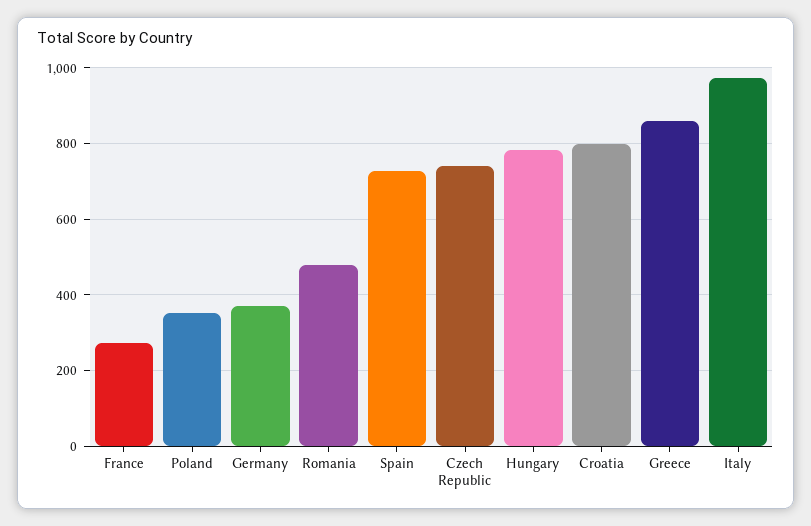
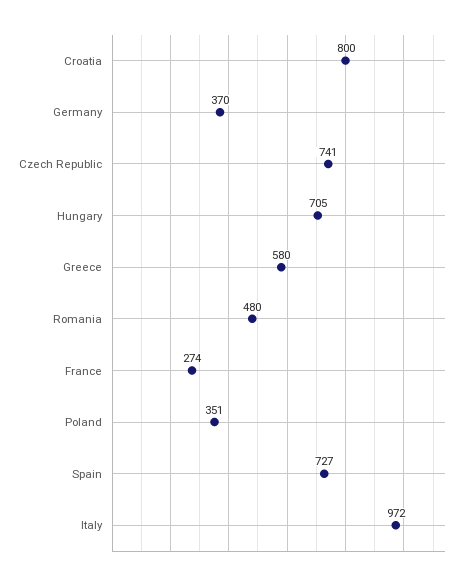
Hungary: 780 -> 705
Greece: 860 -> 580

